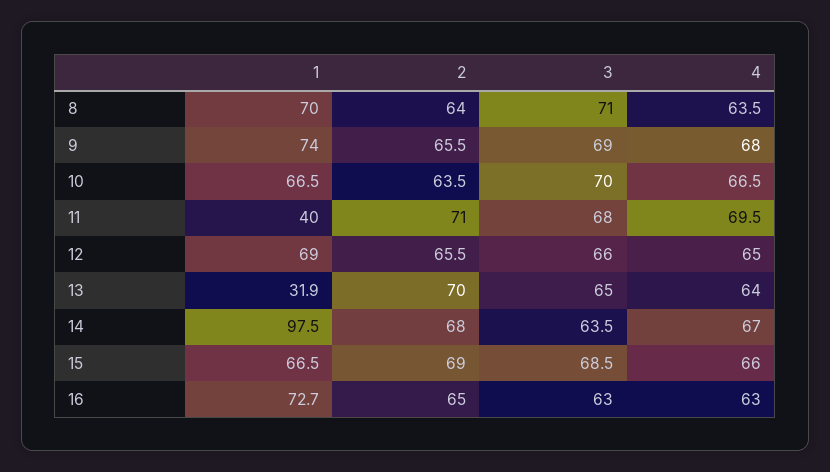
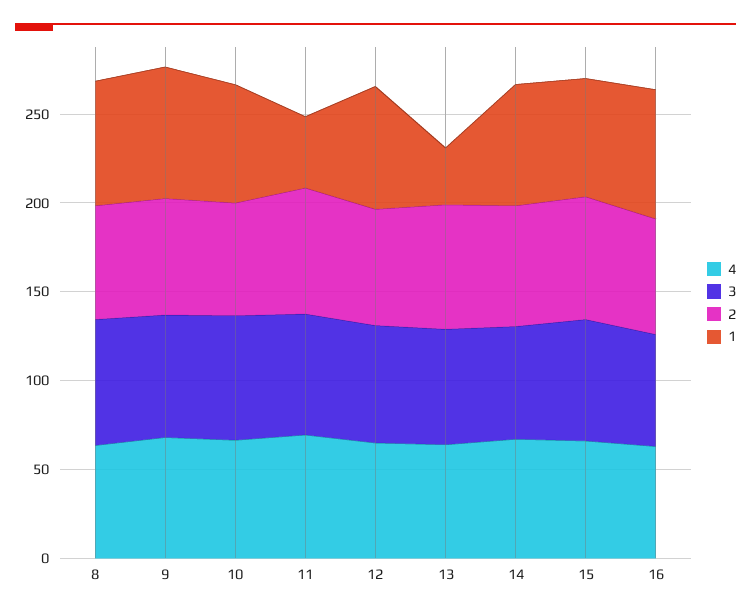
1, 14: 97.5 -> 70

